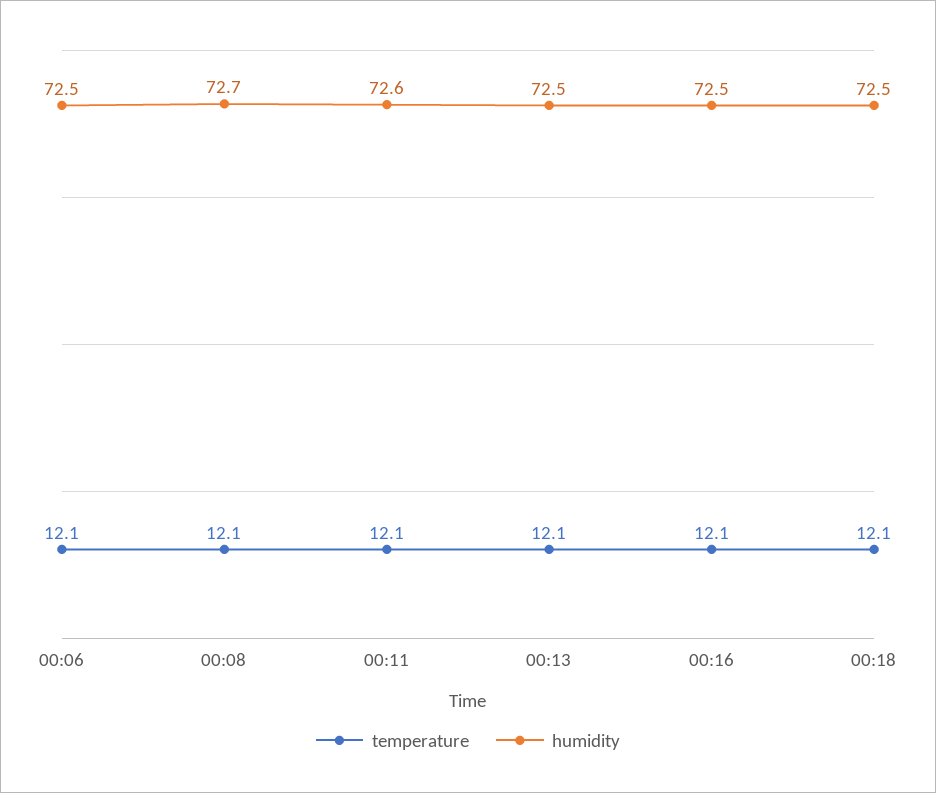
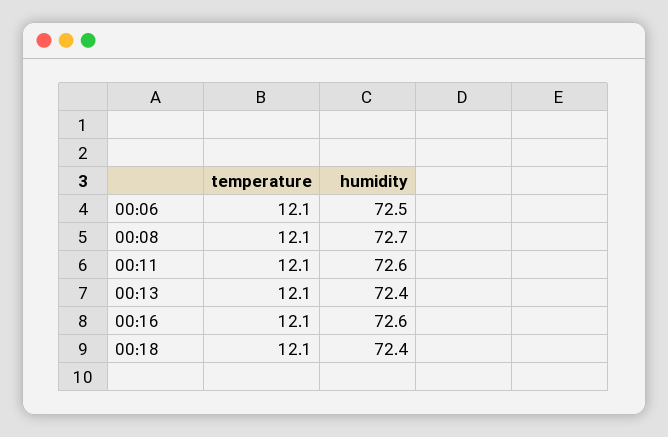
humidity, 00:13: 72.5 -> 72.4
humidity, 00:16: 72.5 -> 72.6
humidity, 00:18: 72.5 -> 72.4

